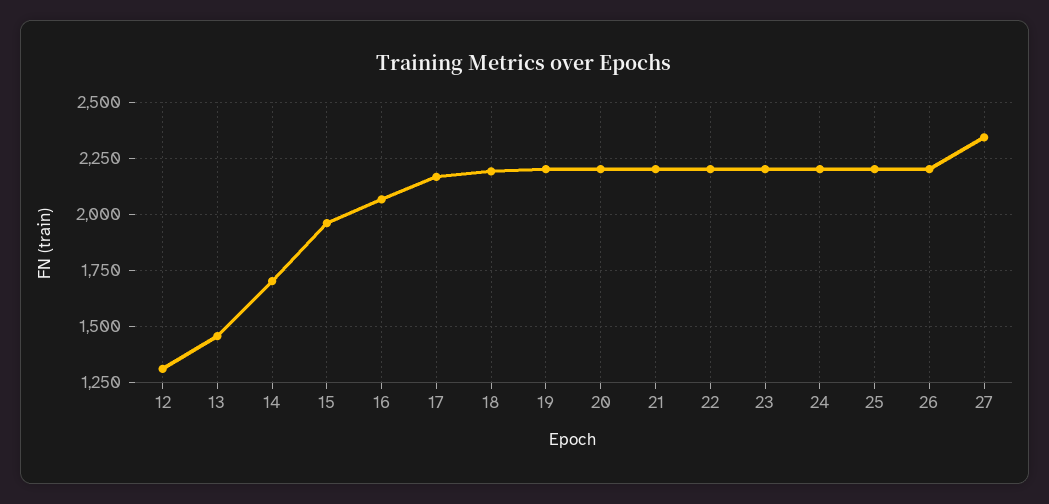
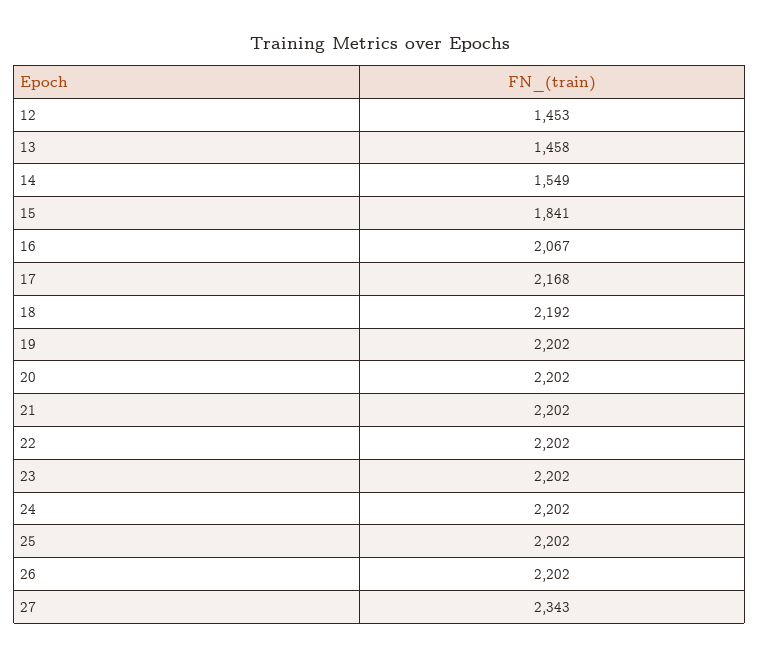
12: 1300 -> 1453
14: 1700 -> 1549
15: 1950 -> 1841

